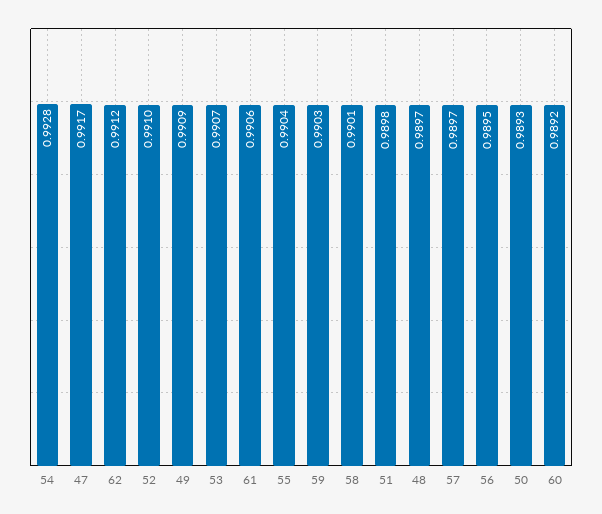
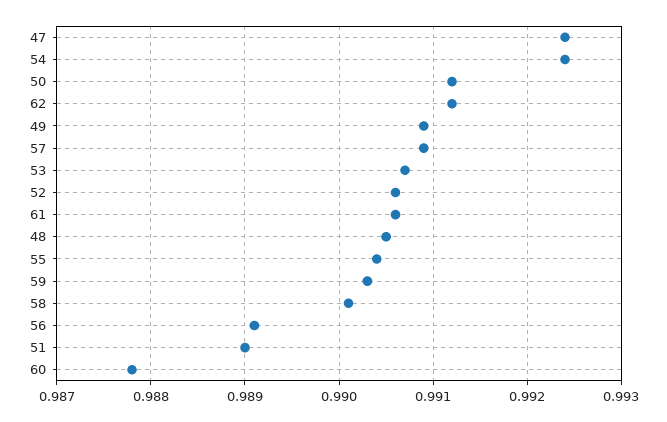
54: 0.9928 -> 0.9924
47: 0.9917 -> 0.9924
52: 0.991 -> 0.9906
51: 0.9898 -> 0.989
48: 0.9897 -> 0.9905
57: 0.9897 -> 0.9909
56: 0.9895 -> 0.9891
50: 0.9893 -> 0.9912
60: 0.9892 -> 0.9878

